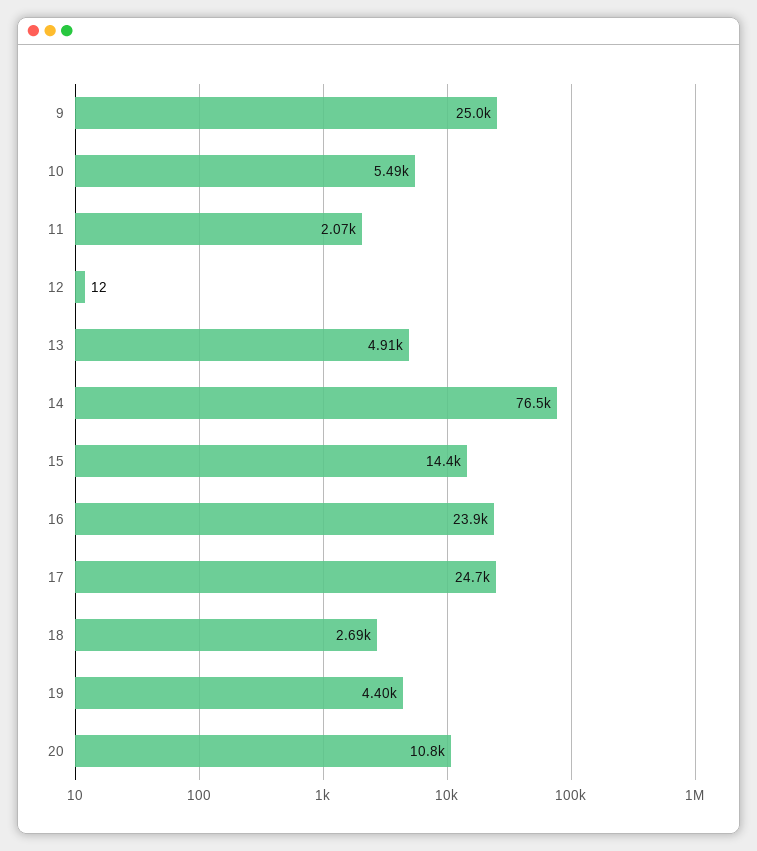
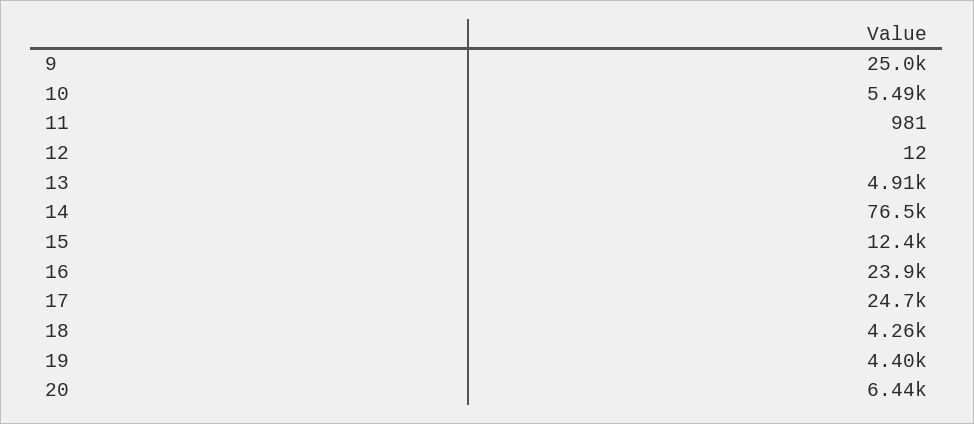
11: 2070 -> 981
15: 14400 -> 12400
18: 2690 -> 4260
20: 10800 -> 6440

